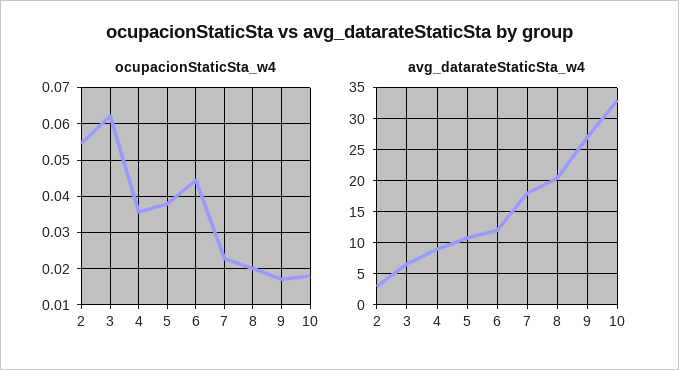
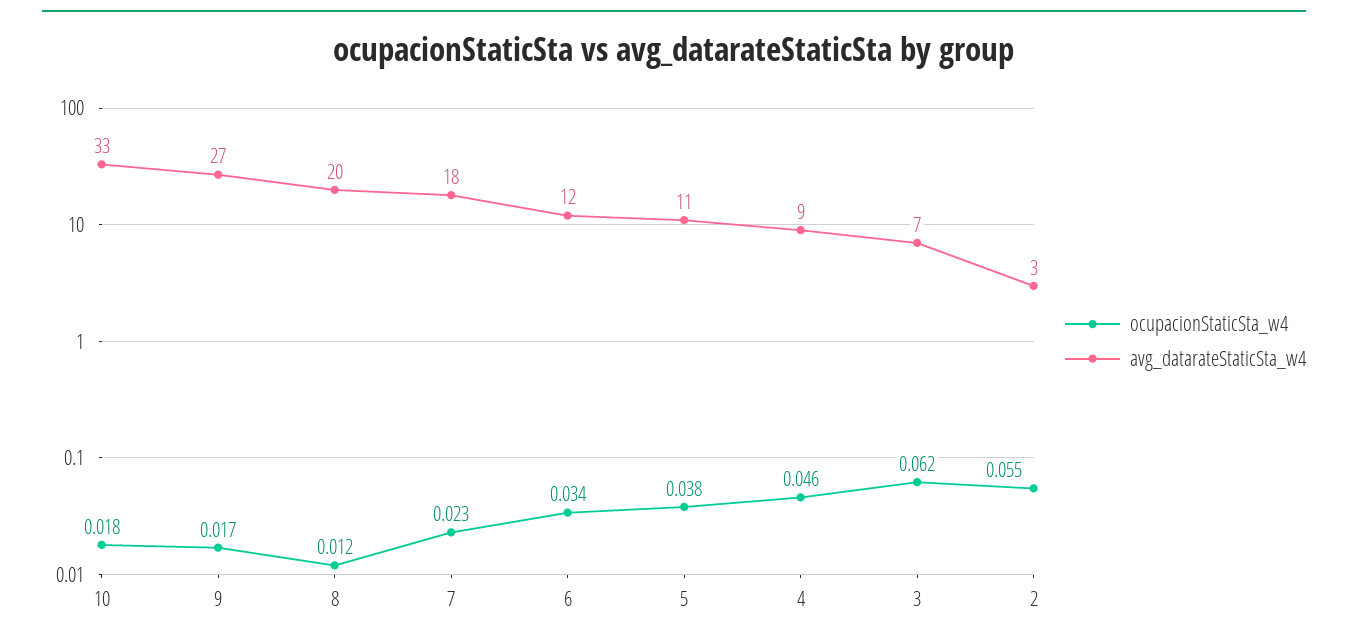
ocupacionStaticSta_w4, 4: 0.036 -> 0.046
ocupacionStaticSta_w4, 6: 0.044 -> 0.034
ocupacionStaticSta_w4, 8: 0.02 -> 0.012

